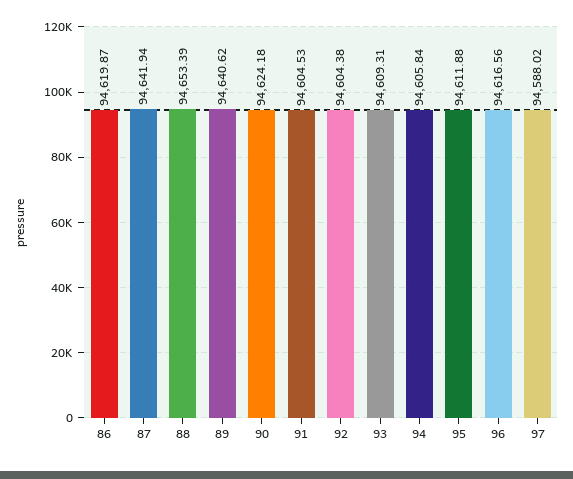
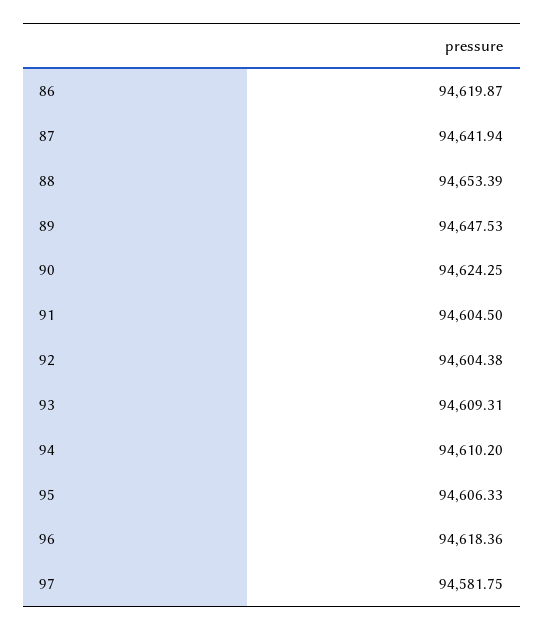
89: 94640.62 -> 94647.53
90: 94624.18 -> 94624.25
91: 94604.53 -> 94604.5
94: 94605.84 -> 94610.2
95: 94611.88 -> 94606.33
96: 94616.56 -> 94618.36
97: 94588.02 -> 94581.75

